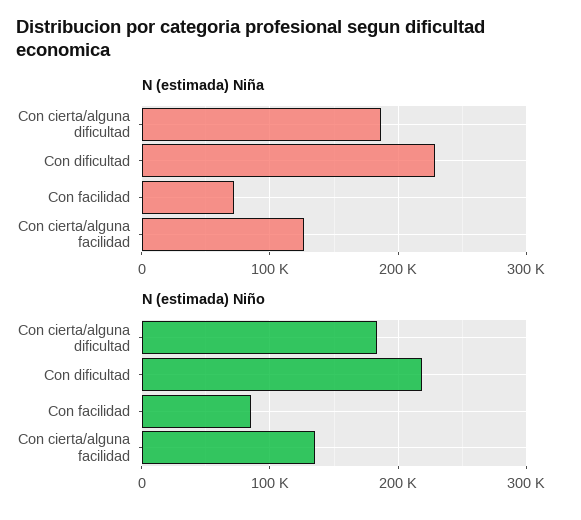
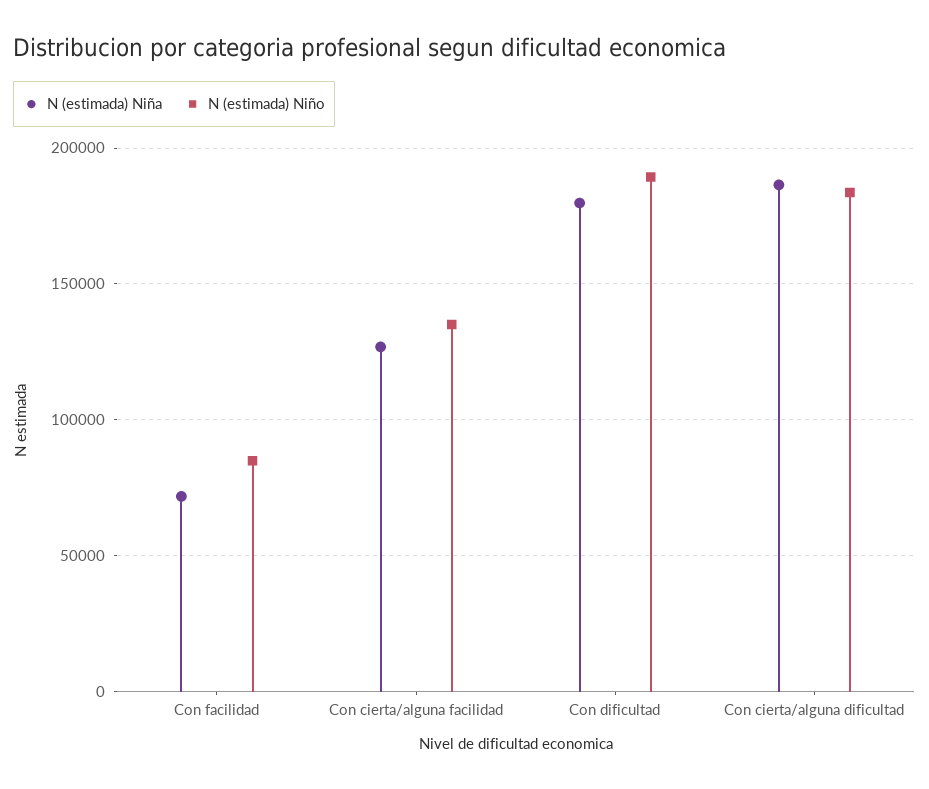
N (estimada) Niña, Con dificultad: 230000 -> 180000
N (estimada) Niño, Con dificultad: 220000 -> 190000

